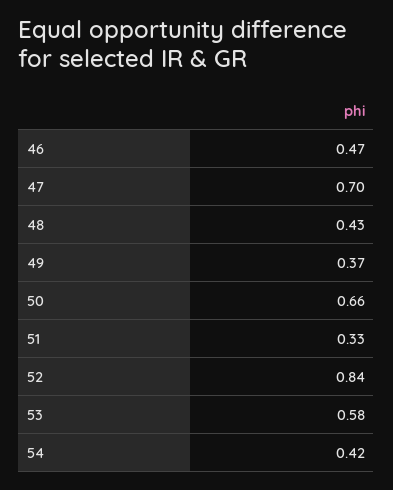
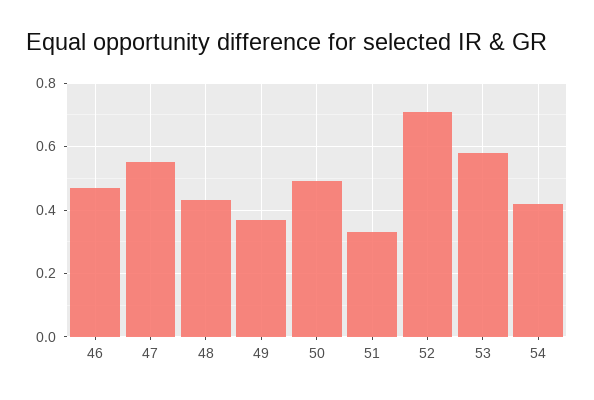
47: 0.7 -> 0.55
50: 0.66 -> 0.5
52: 0.84 -> 0.7

